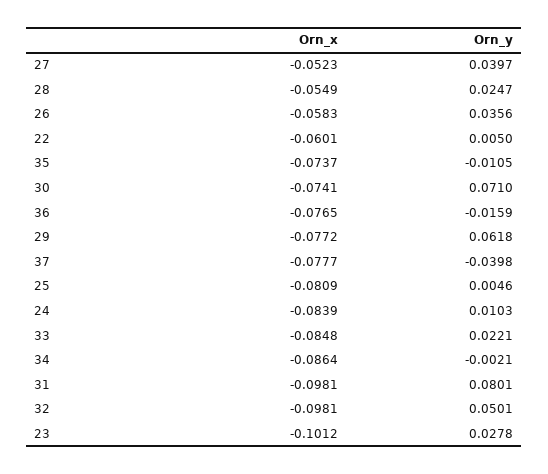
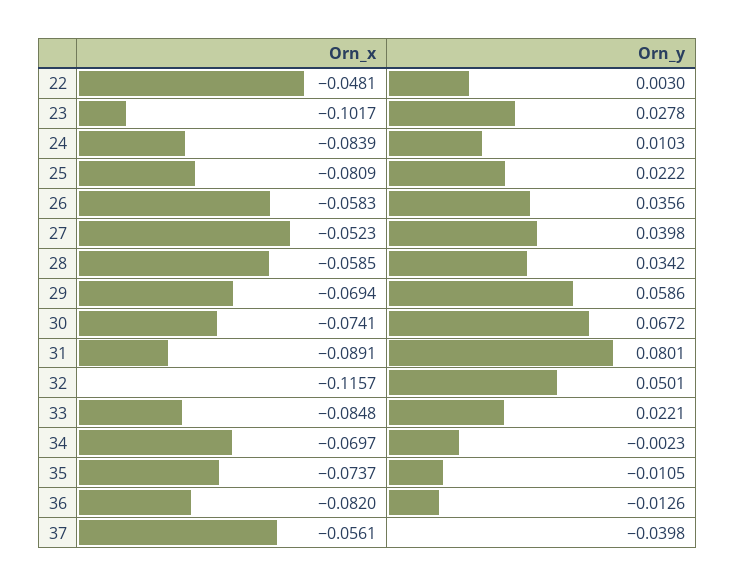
Orn_y, 27: 0.0397 -> 0.0398
Orn_x, 28: -0.0549 -> -0.0585
Orn_y, 28: 0.0247 -> 0.0342
Orn_x, 22: -0.0601 -> -0.0481
Orn_y, 22: 0.005 -> 0.003
Orn_y, 30: 0.071 -> 0.0672
Orn_x, 36: -0.0765 -> -0.082
Orn_y, 36: -0.0159 -> -0.0126
Orn_x, 29: -0.0772 -> -0.0694
Orn_y, 29: 0.0618 -> 0.0586
Orn_x, 37: -0.0777 -> -0.0561
Orn_y, 25: 0.0046 -> 0.0222
Orn_x, 34: -0.0864 -> -0.0697
Orn_y, 34: -0.0021 -> -0.0023
Orn_x, 31: -0.0981 -> -0.0891
Orn_x, 32: -0.0981 -> -0.1157
Orn_x, 23: -0.1012 -> -0.1017

